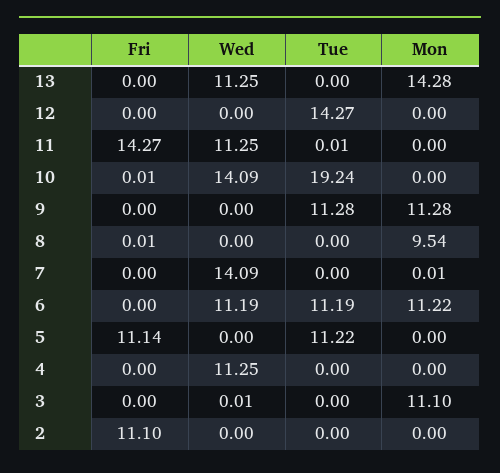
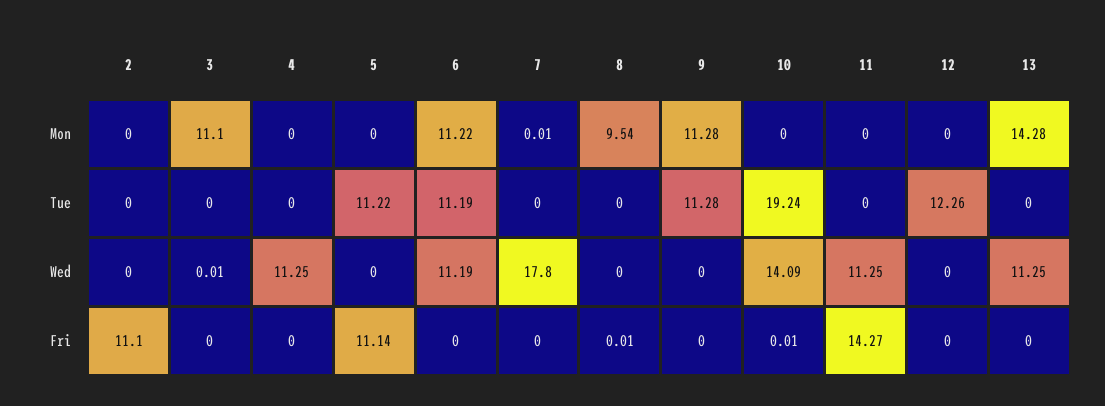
Tue, 12: 14.27 -> 12.26
Tue, 11: 0.01 -> 0
Wed, 7: 14.09 -> 17.8

